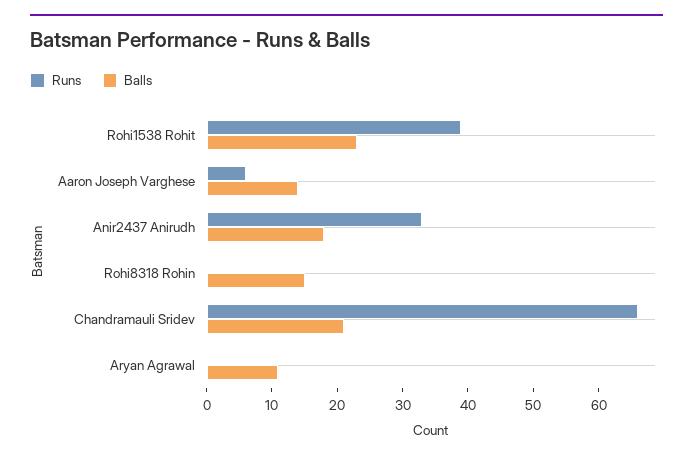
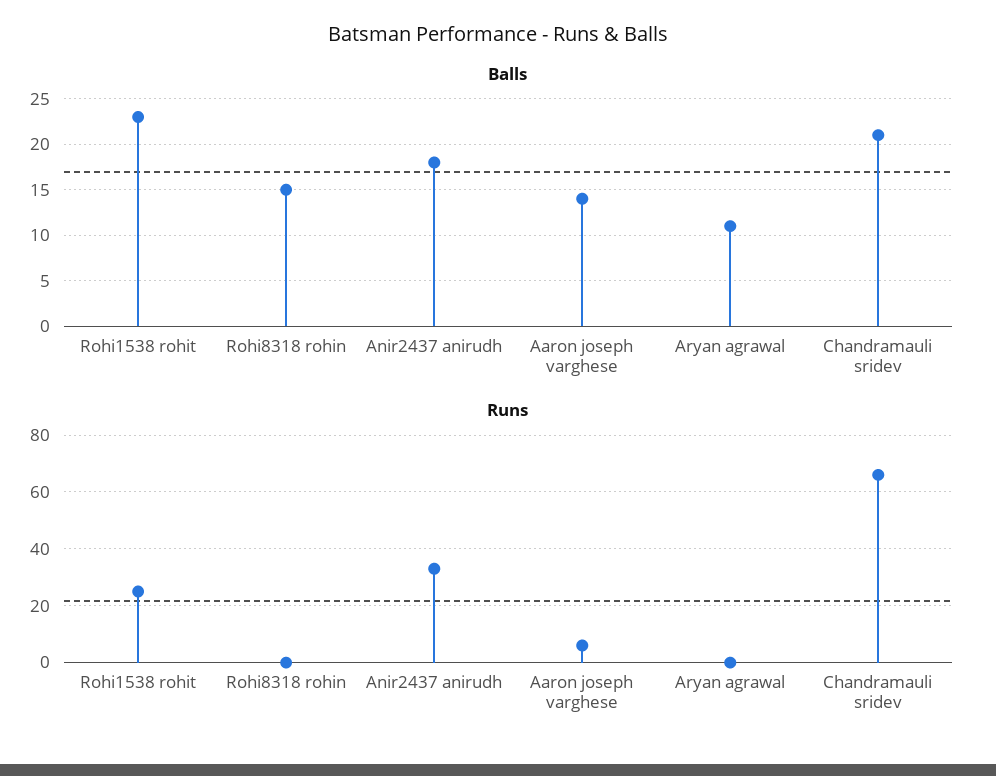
Runs, Rohi1538 Rohit: 40 -> 25

